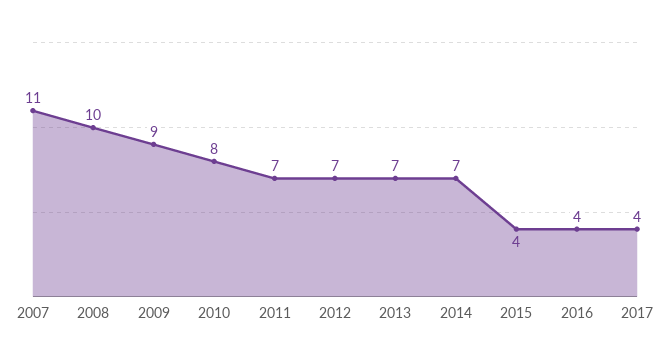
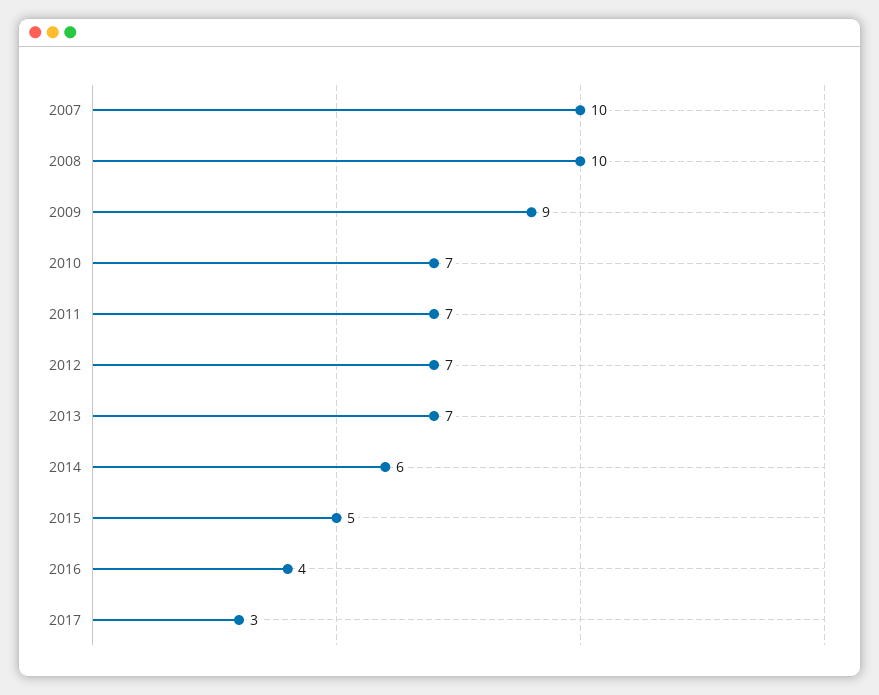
2007: 11 -> 10
2010: 8 -> 7
2014: 7 -> 6
2015: 4 -> 5
2017: 4 -> 3

